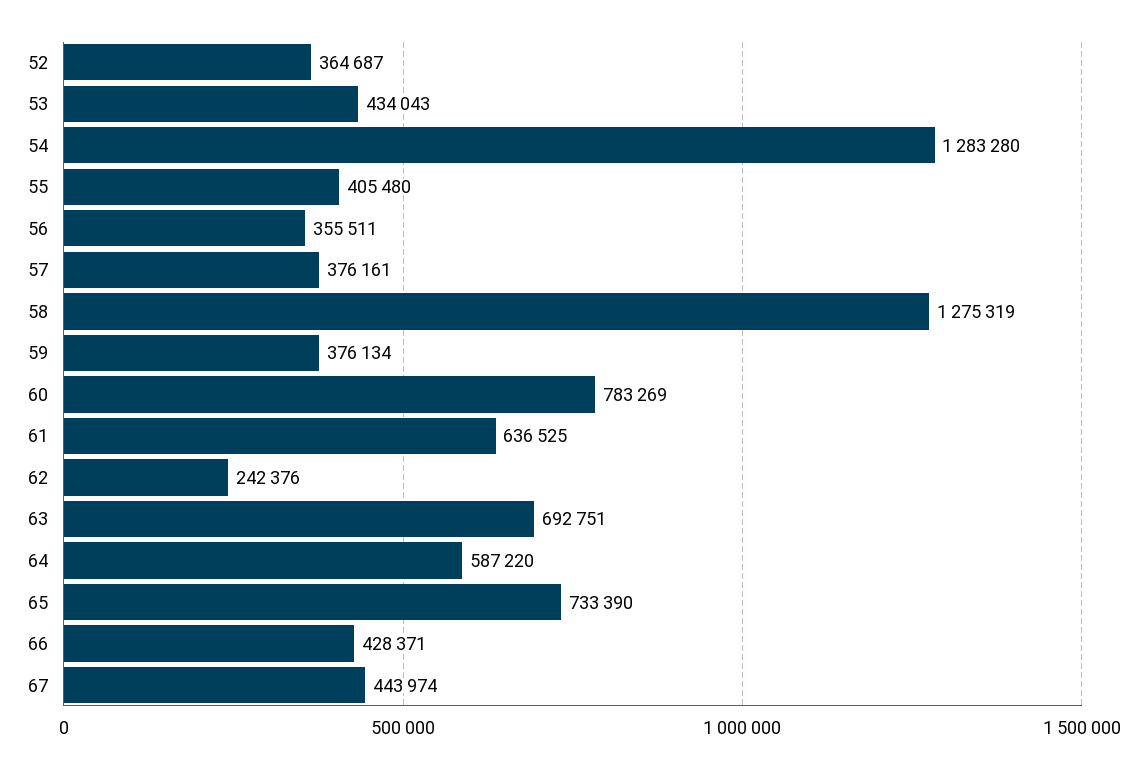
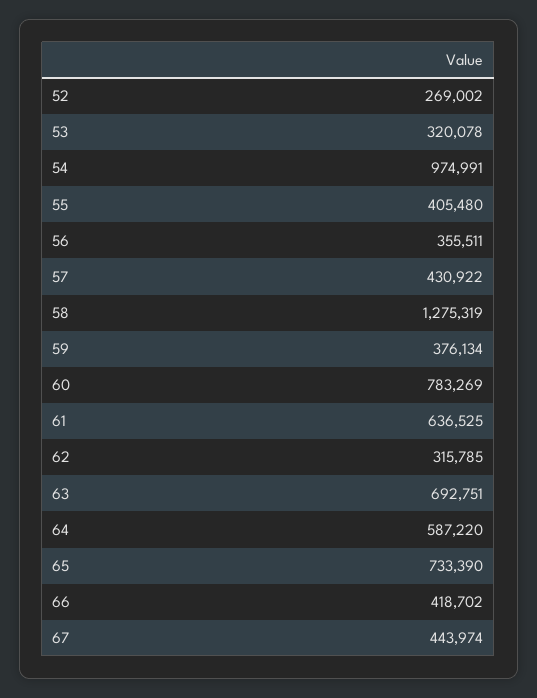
52: 364687 -> 269002
53: 434043 -> 320078
54: 1283280 -> 974991
57: 376161 -> 430922
62: 242376 -> 315785
66: 428371 -> 418702

